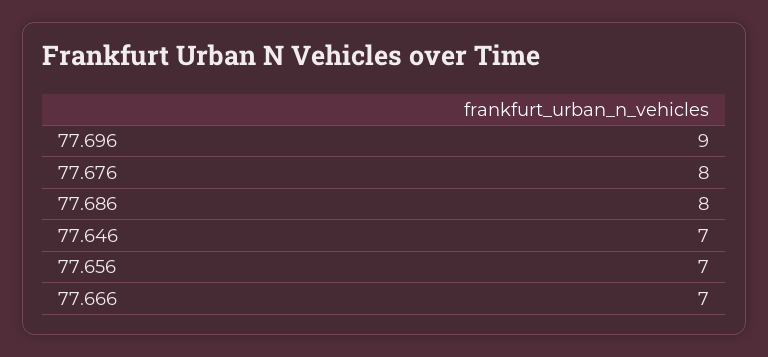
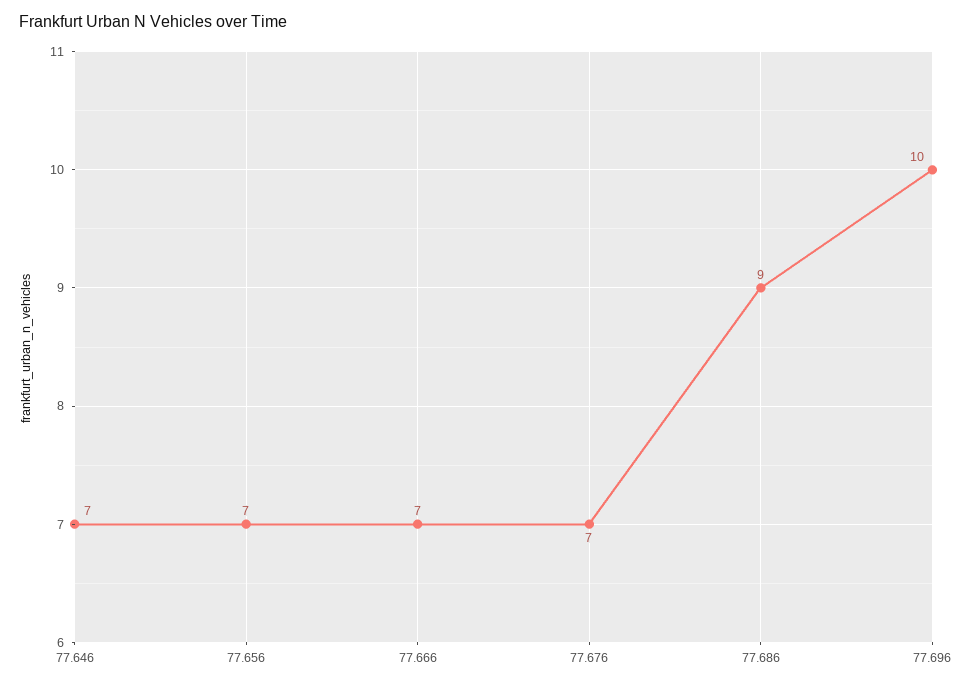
77.696: 9 -> 10
77.676: 8 -> 7
77.686: 8 -> 9

